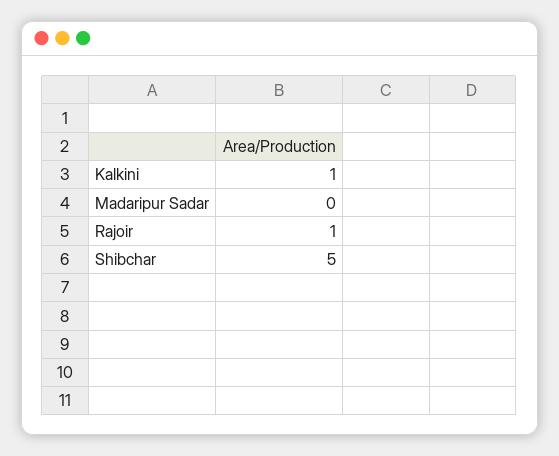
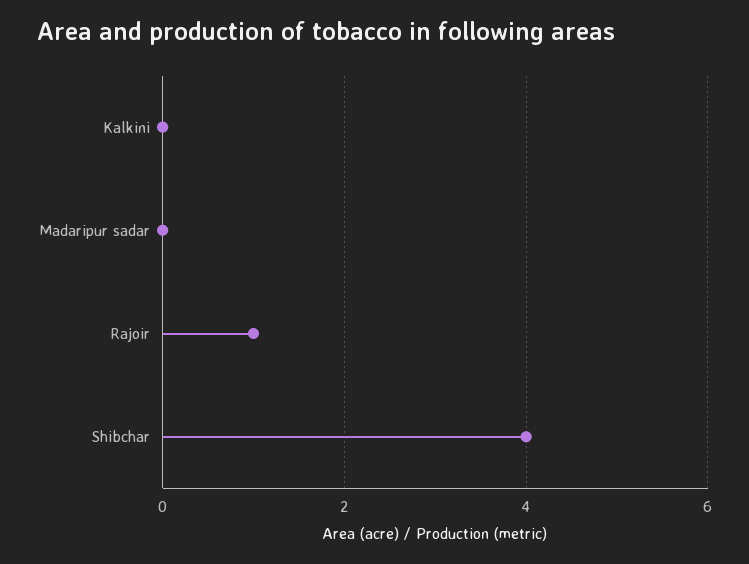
Kalkini: 1 -> 0
Shibchar: 5 -> 4

